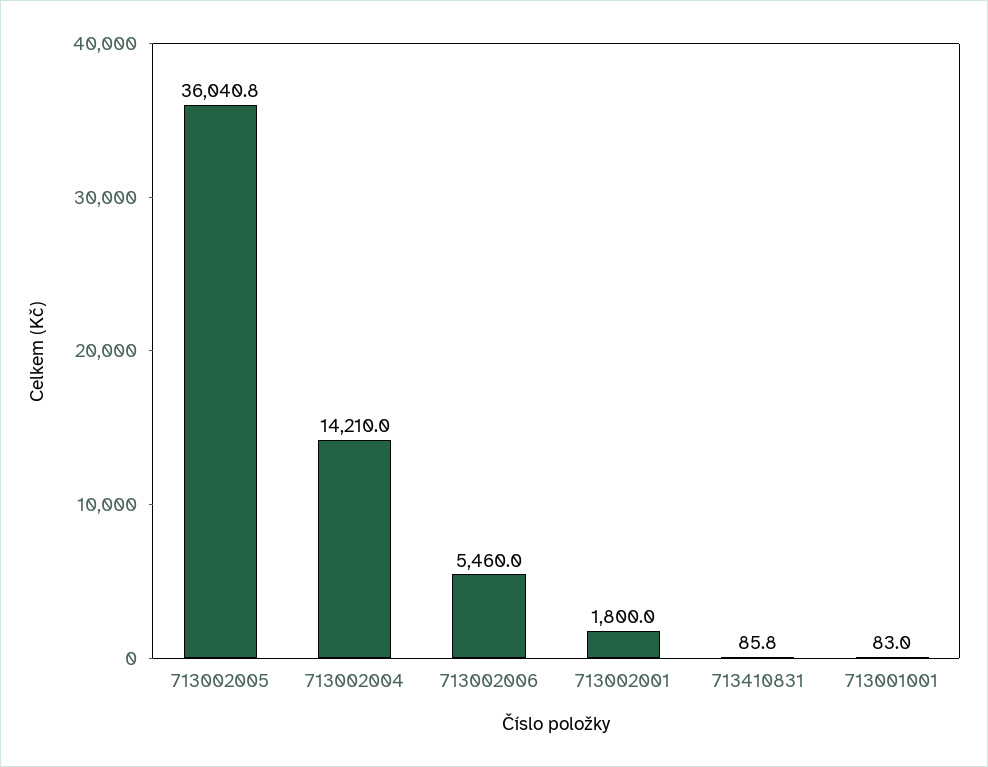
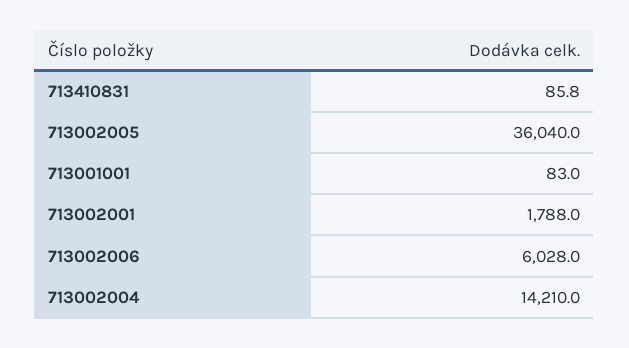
713002005: 36040.8 -> 36040
713002006: 5460 -> 6028
713002001: 1800 -> 1788

